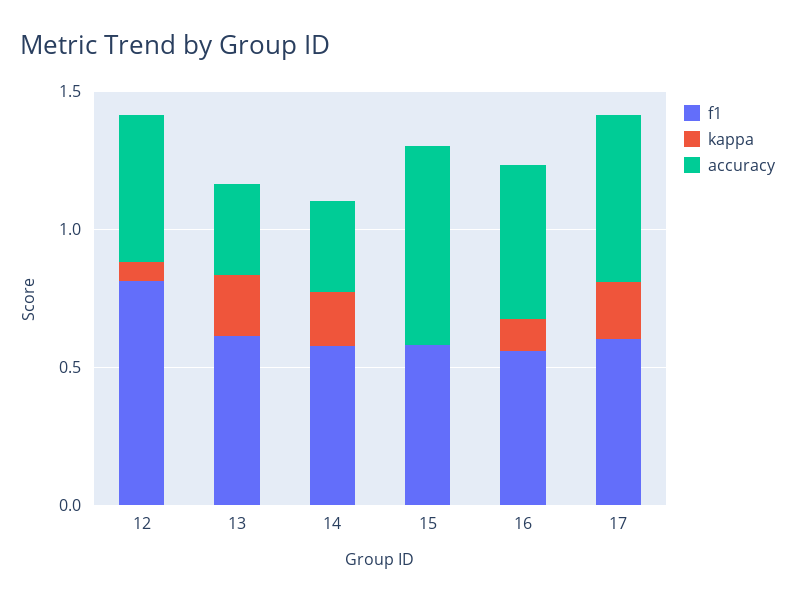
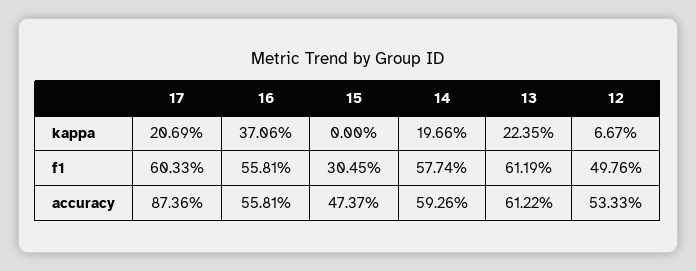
f1, 12: 0.8 -> 0.4976
accuracy, 13: 0.3 -> 0.6122
accuracy, 14: 0.3 -> 0.5926
f1, 15: 0.6 -> 0.3045
accuracy, 15: 0.7 -> 0.4737
kappa, 16: 0.1 -> 0.3706
accuracy, 17: 0.6 -> 0.8736

